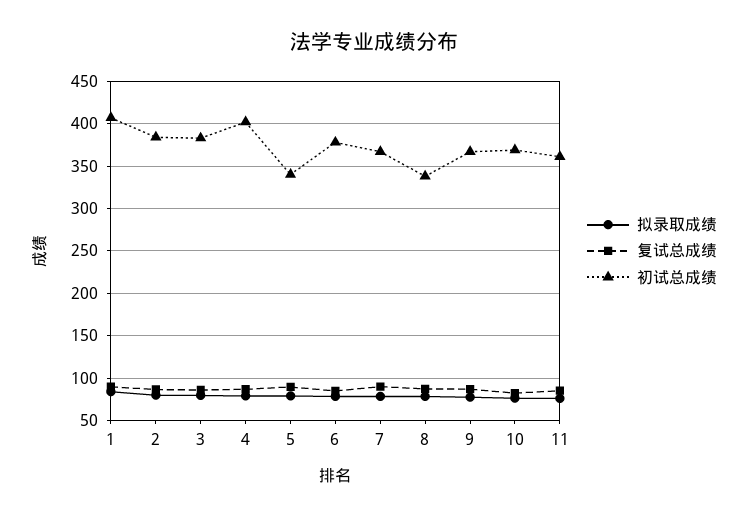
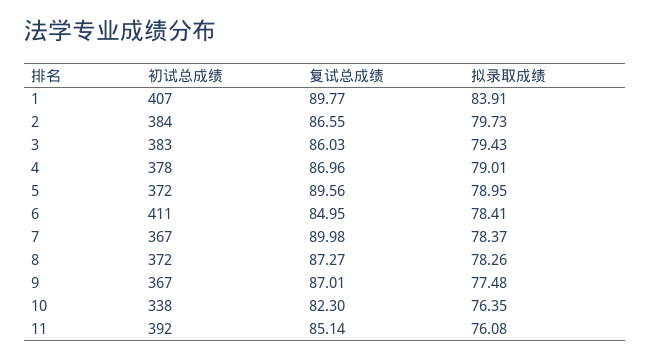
初试总成绩, 4: 400 -> 378
初试总成绩, 5: 340 -> 372
初试总成绩, 6: 380 -> 411
初试总成绩, 8: 340 -> 372
初试总成绩, 10: 370 -> 338
初试总成绩, 11: 360 -> 392

